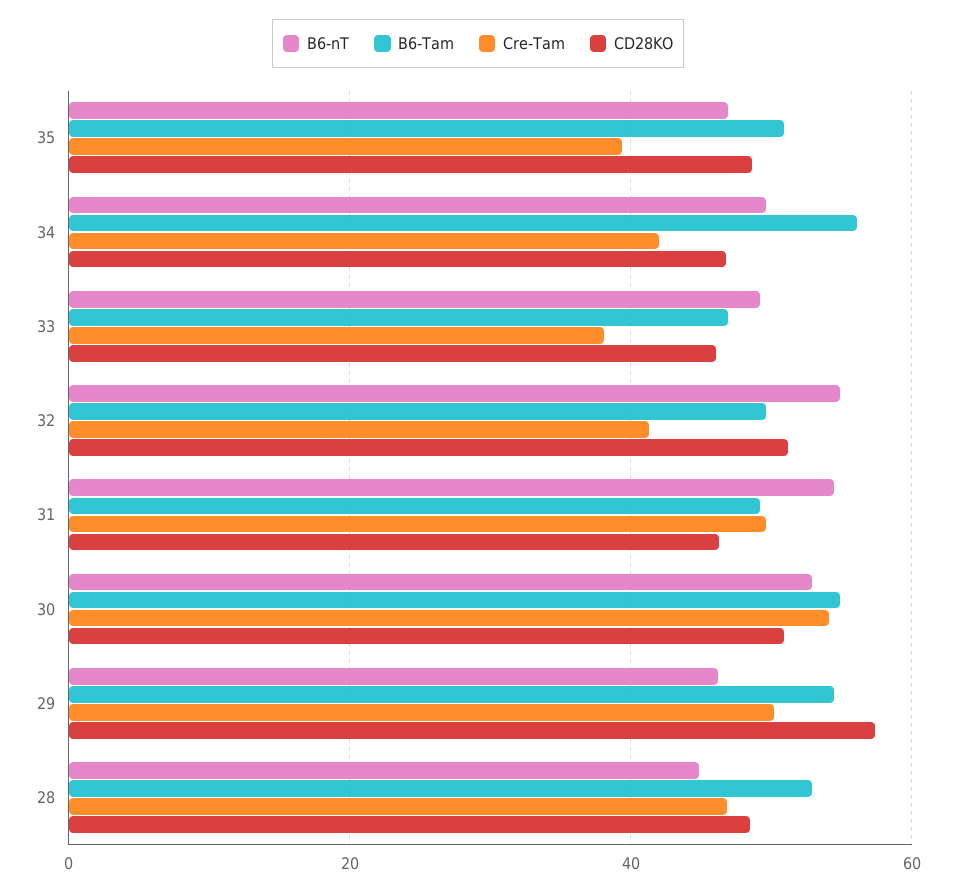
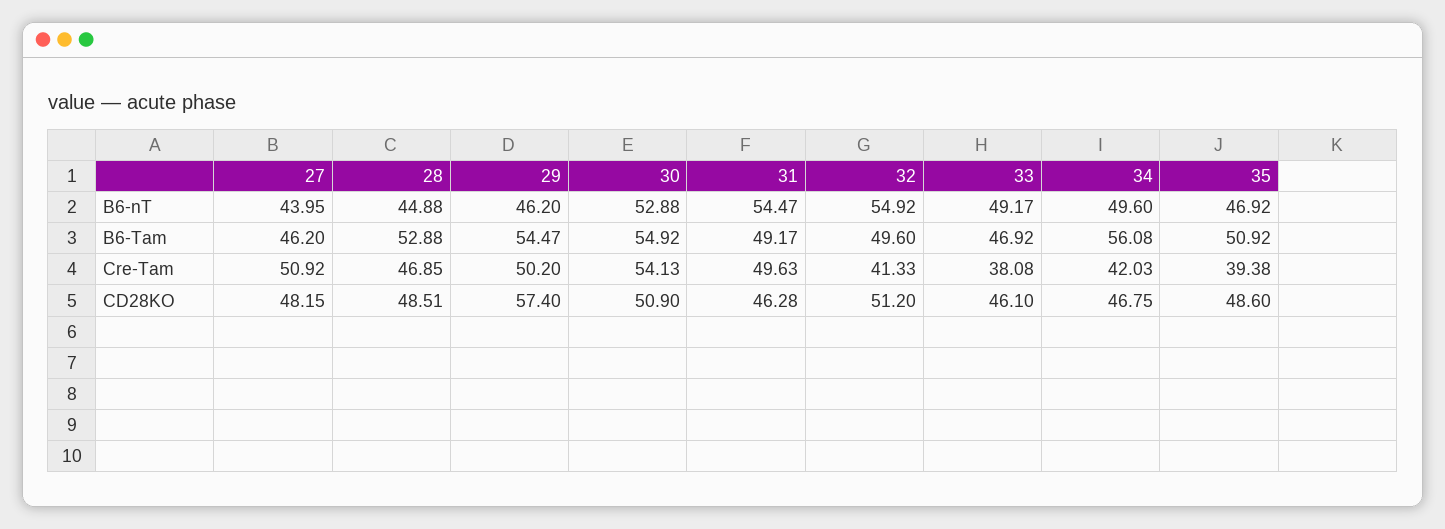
B6-nT, 27: none -> 43.95
B6-Tam, 27: none -> 46.2
Cre-Tam, 27: none -> 50.92
CD28KO, 27: none -> 48.15

